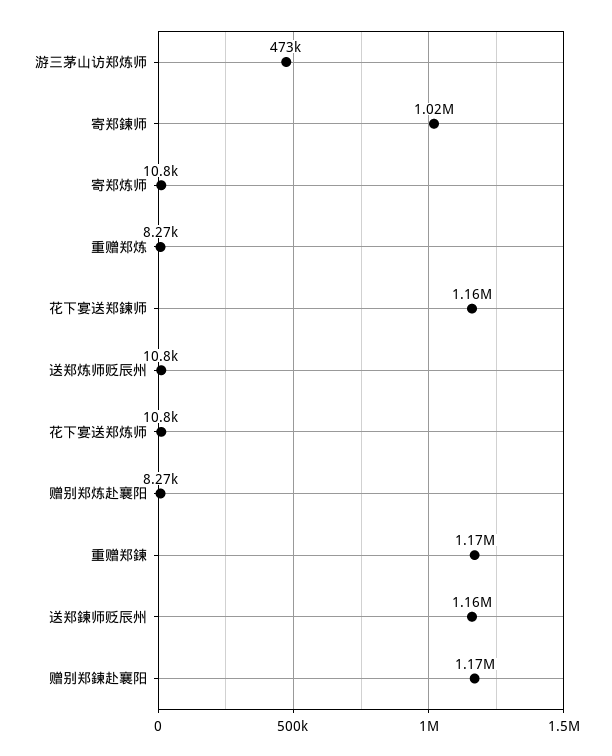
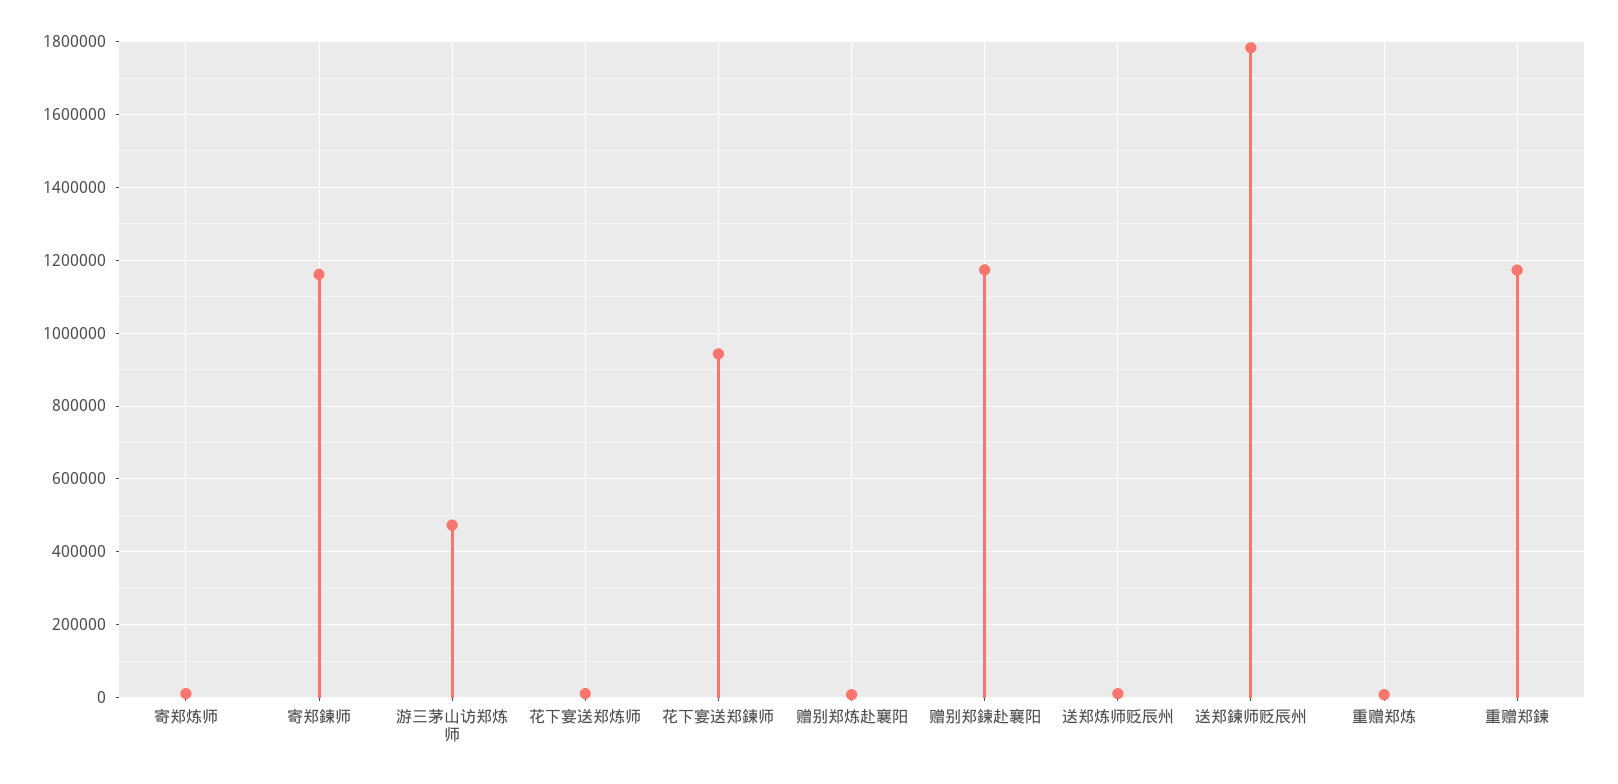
寄郑鍊师: 1020000 -> 1160000
花下宴送郑鍊师: 1160000 -> 940000
送郑鍊师贬辰州: 1160000 -> 1780000

